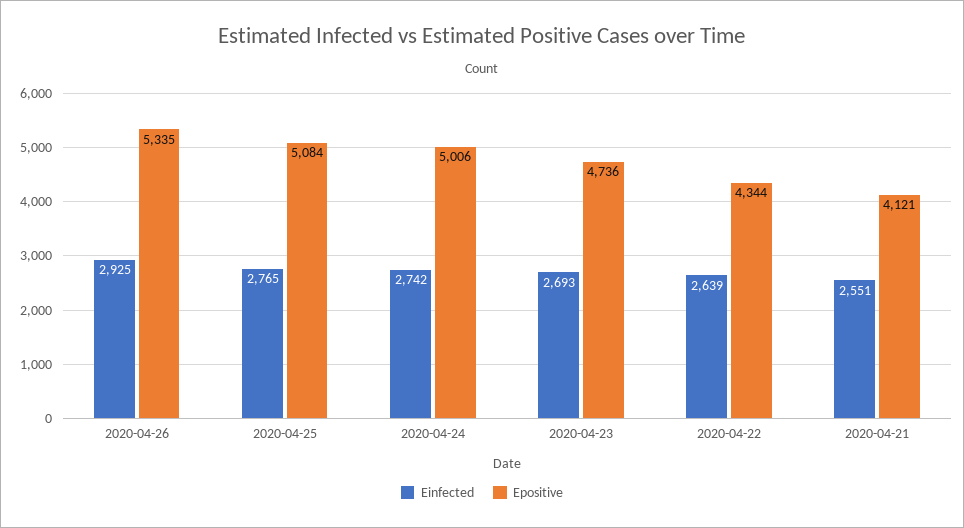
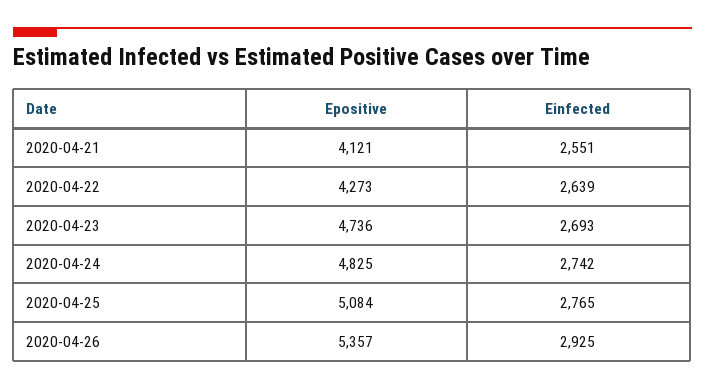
Epositive, 2020-04-26: 5335 -> 5357
Epositive, 2020-04-24: 5006 -> 4825
Epositive, 2020-04-22: 4344 -> 4273

